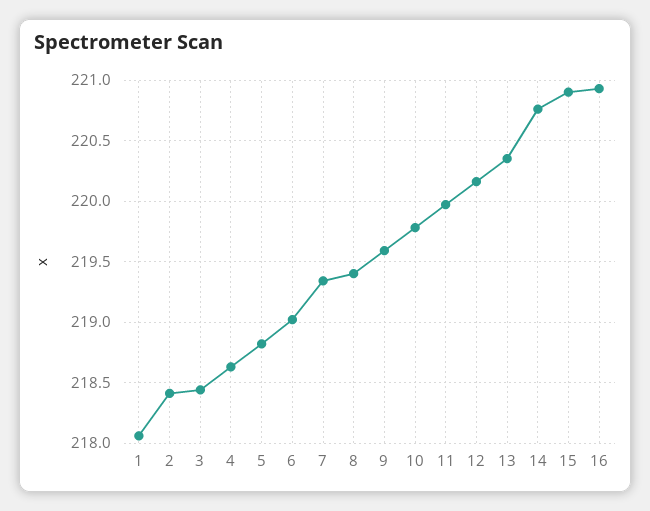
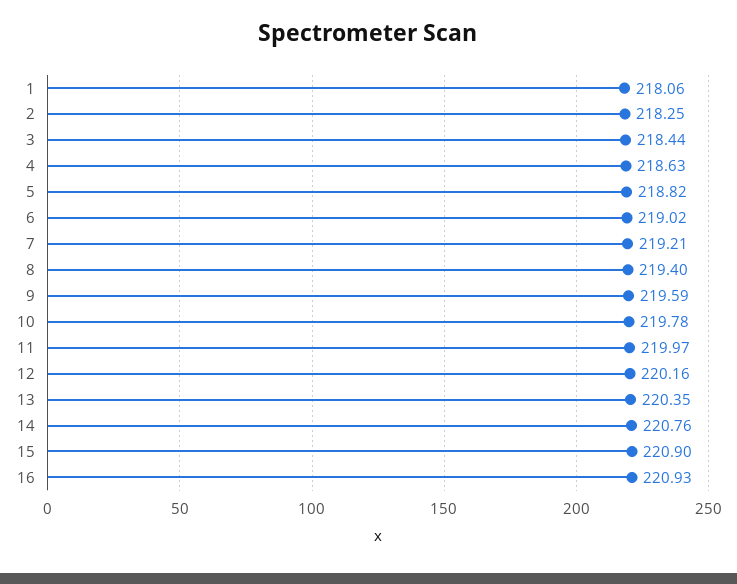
2: 218.4 -> 218.25
7: 219.35 -> 219.21

